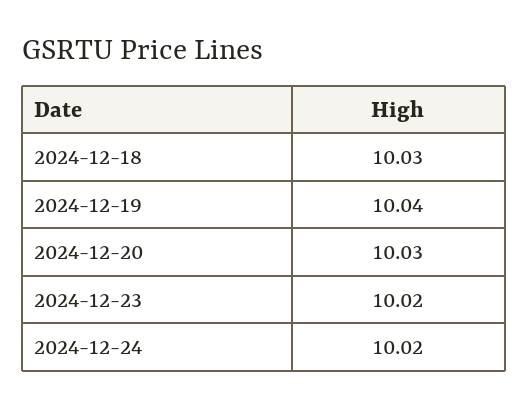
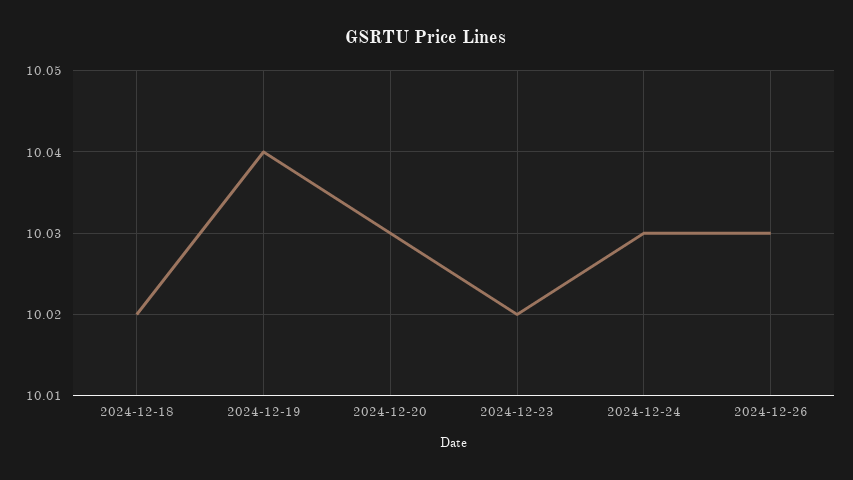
2024-12-18: 10.03 -> 10.02
2024-12-24: 10.02 -> 10.03
2024-12-26: none -> 10.03

